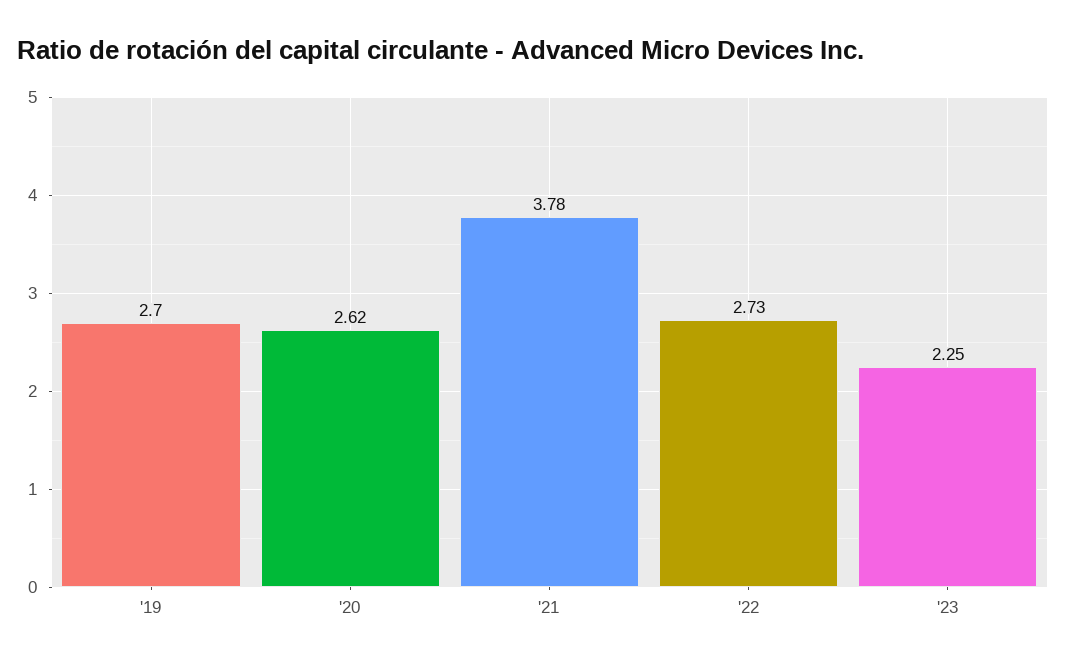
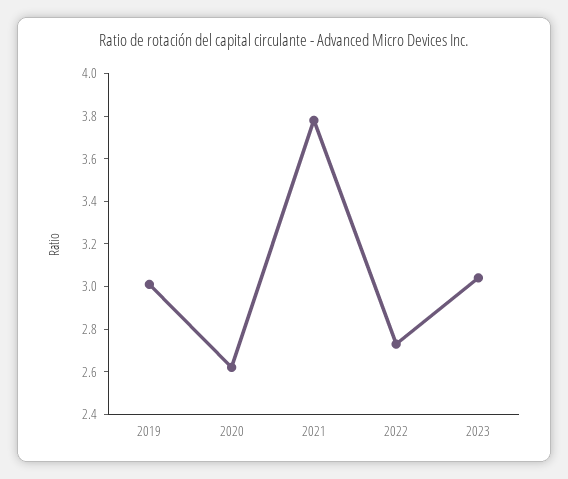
'19: 2.7 -> 3
'23: 2.25 -> 3.05

